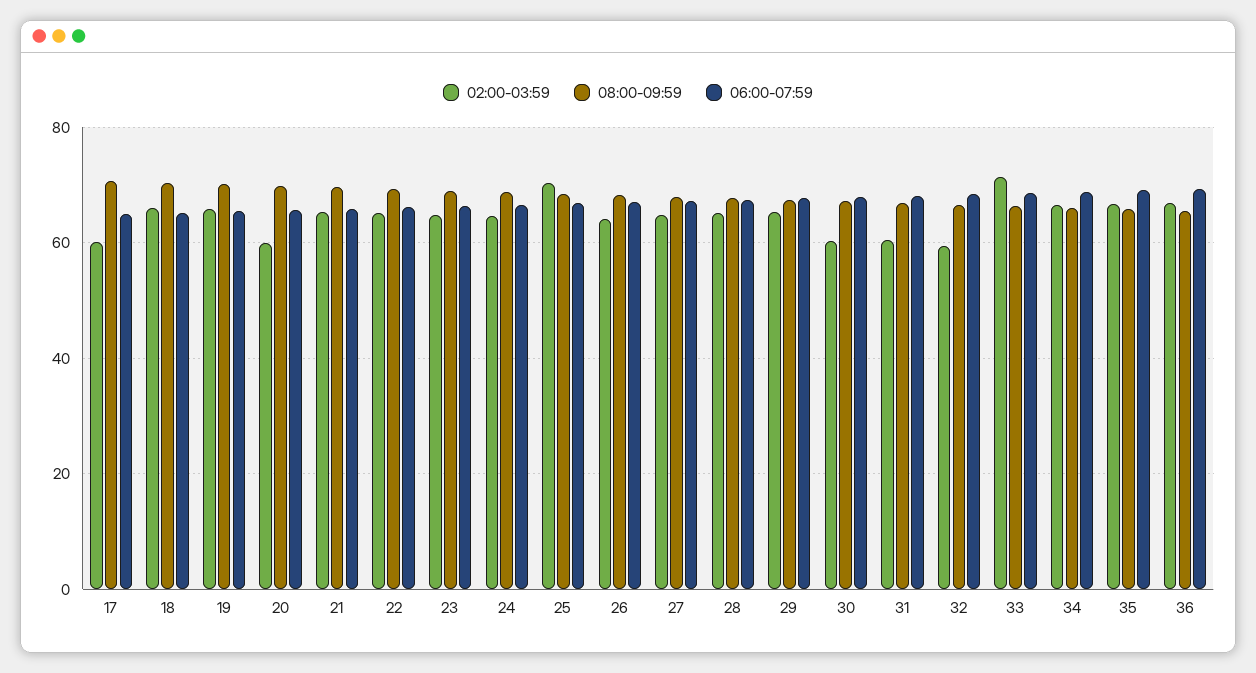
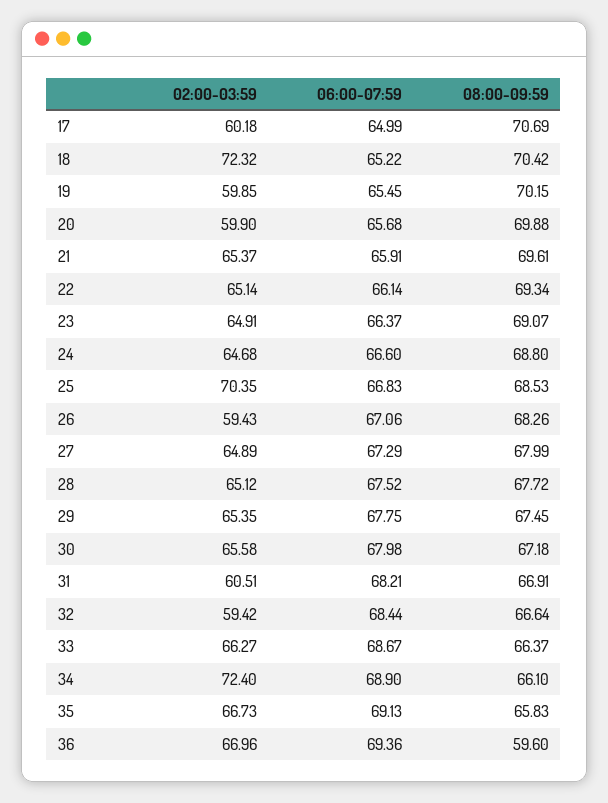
02:00-03:59, 18: 66 -> 72.32
02:00-03:59, 19: 66 -> 59.85
02:00-03:59, 26: 64 -> 59.43
02:00-03:59, 30: 60 -> 65.58
02:00-03:59, 33: 72 -> 66.27
02:00-03:59, 34: 66 -> 72.4
08:00-09:59, 36: 66 -> 59.6

